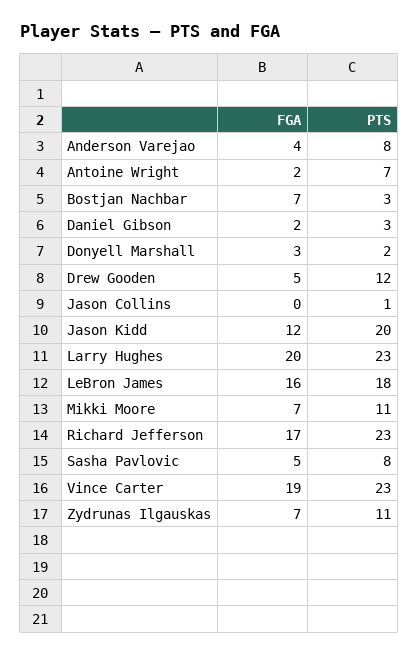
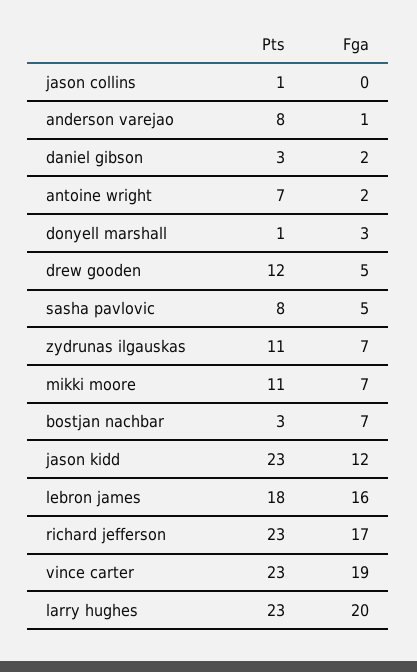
FGA, Anderson Varejao: 4 -> 1
PTS, Donyell Marshall: 2 -> 1
PTS, Jason Kidd: 20 -> 23

